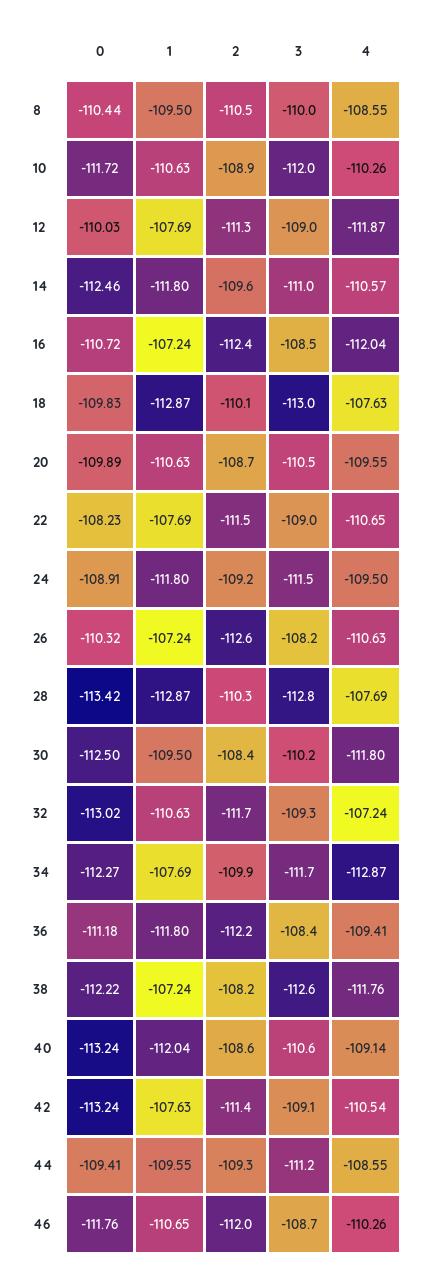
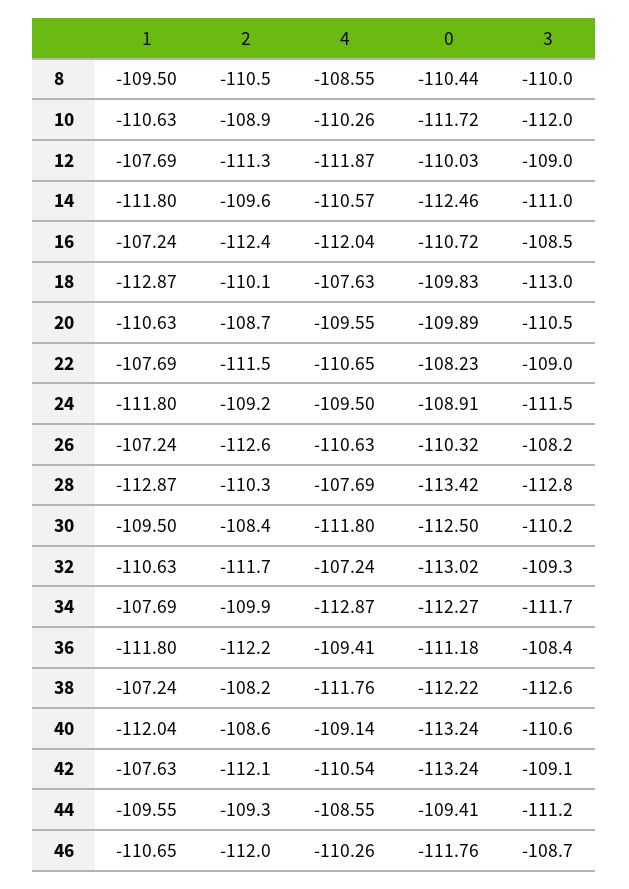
2, 42: -111.4 -> -112.1

